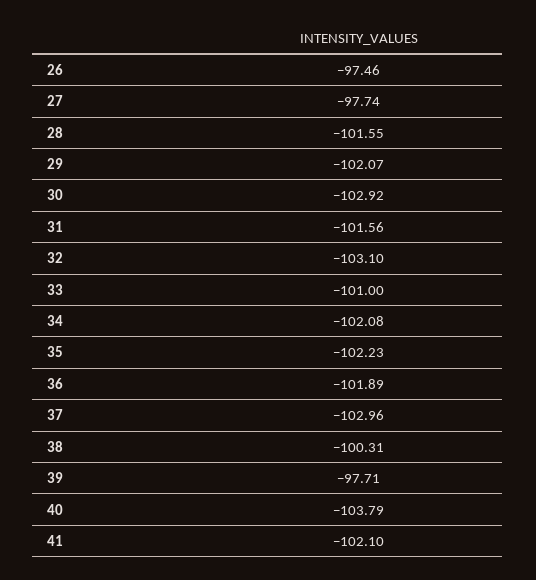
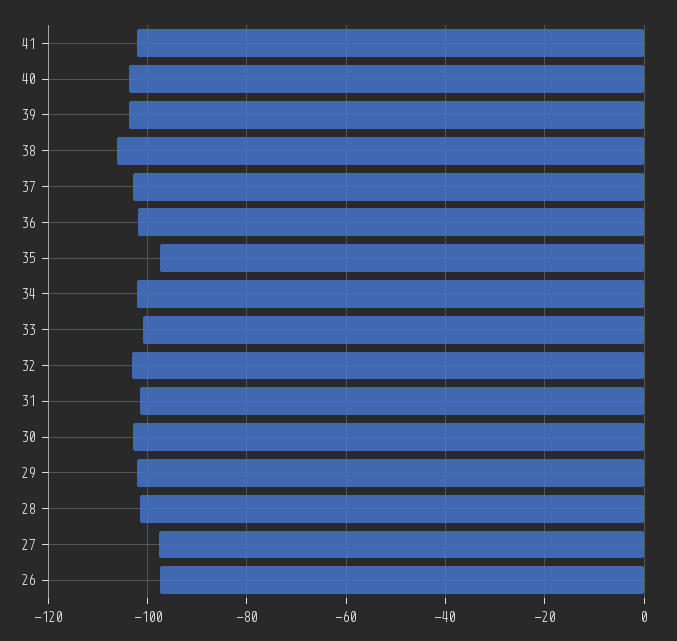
35: -102.23 -> -98
38: -100.31 -> -106
39: -97.71 -> -104

